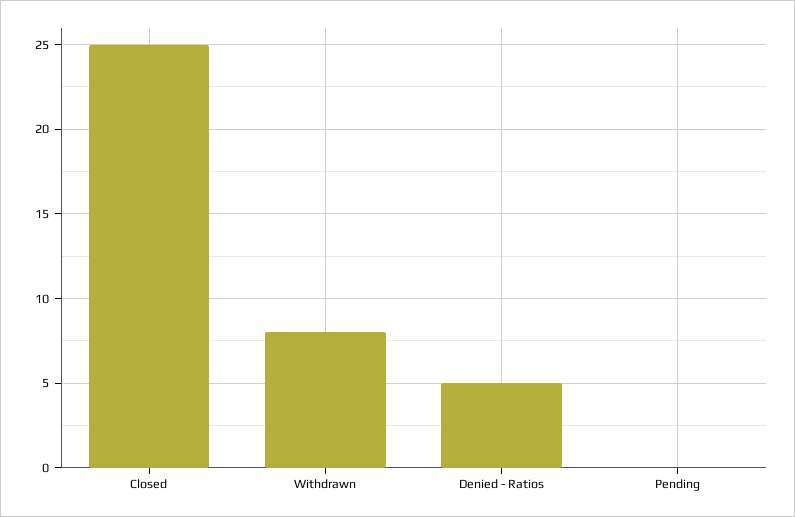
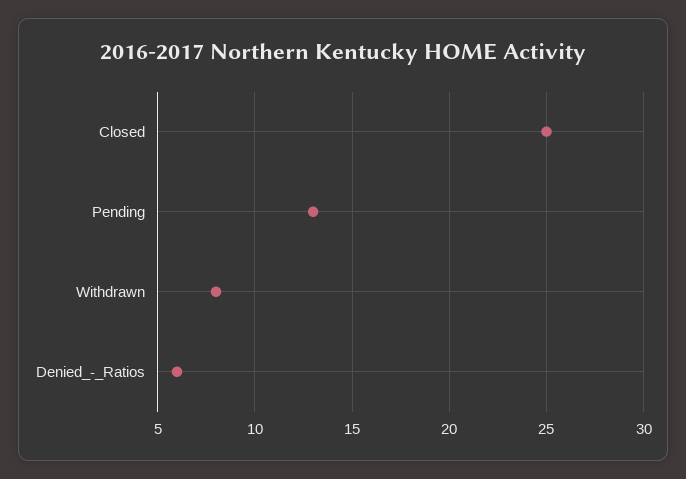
Denied - Ratios: 5 -> 6
Pending: 0 -> 13

